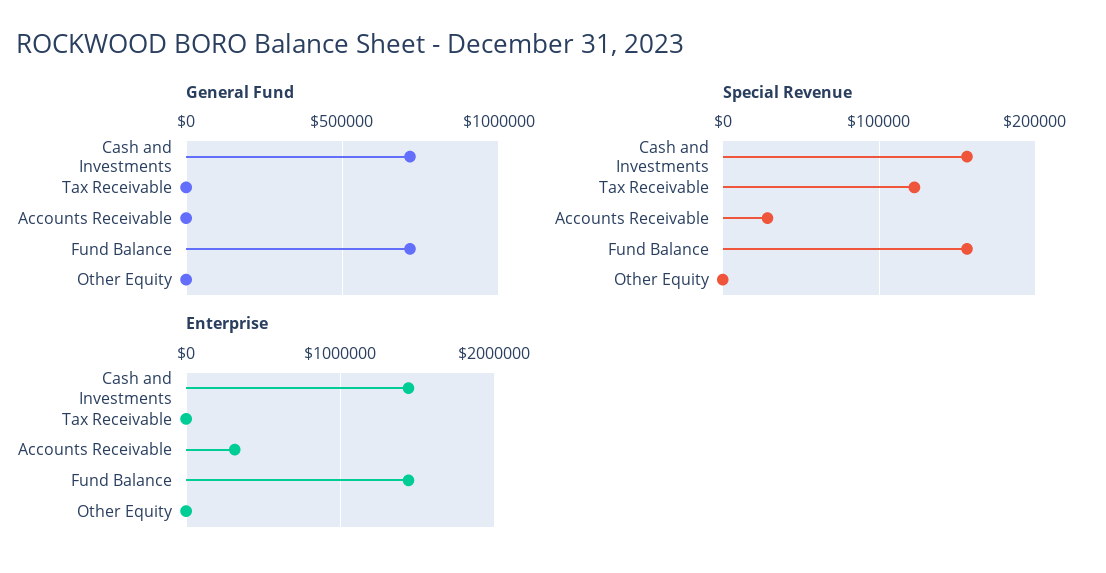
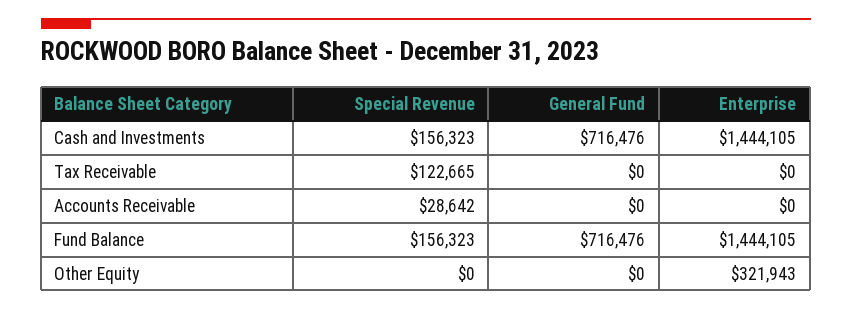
Enterprise, Accounts Receivable: 300000 -> 0
Enterprise, Other Equity: 0 -> 321943

